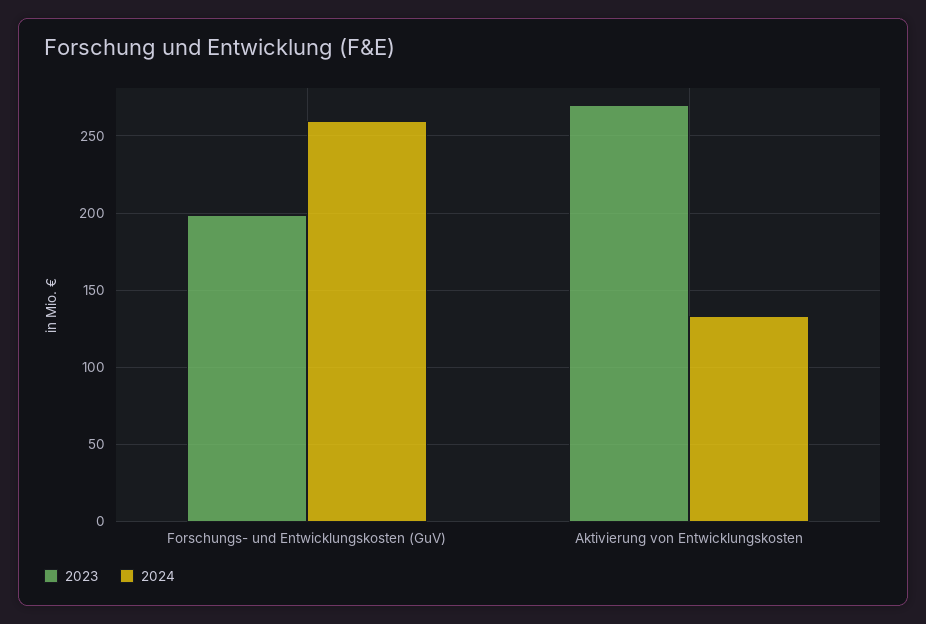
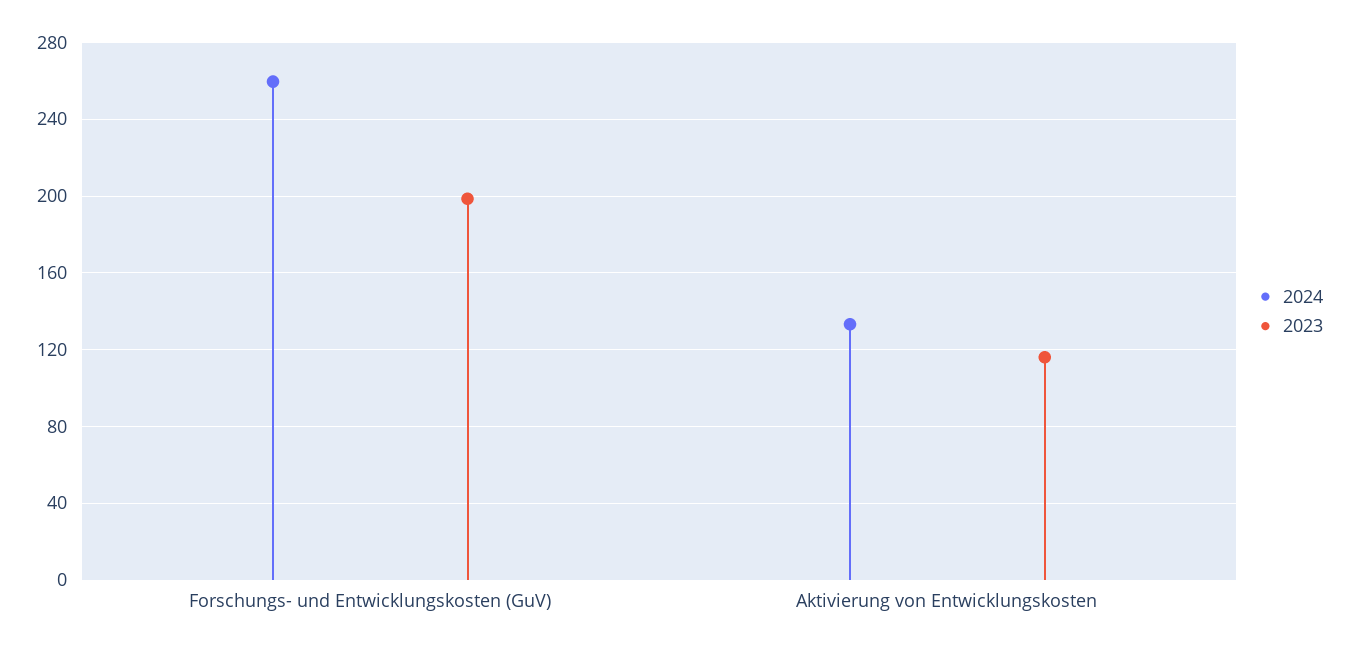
2023, Aktivierung von Entwicklungskosten: 270 -> 115

